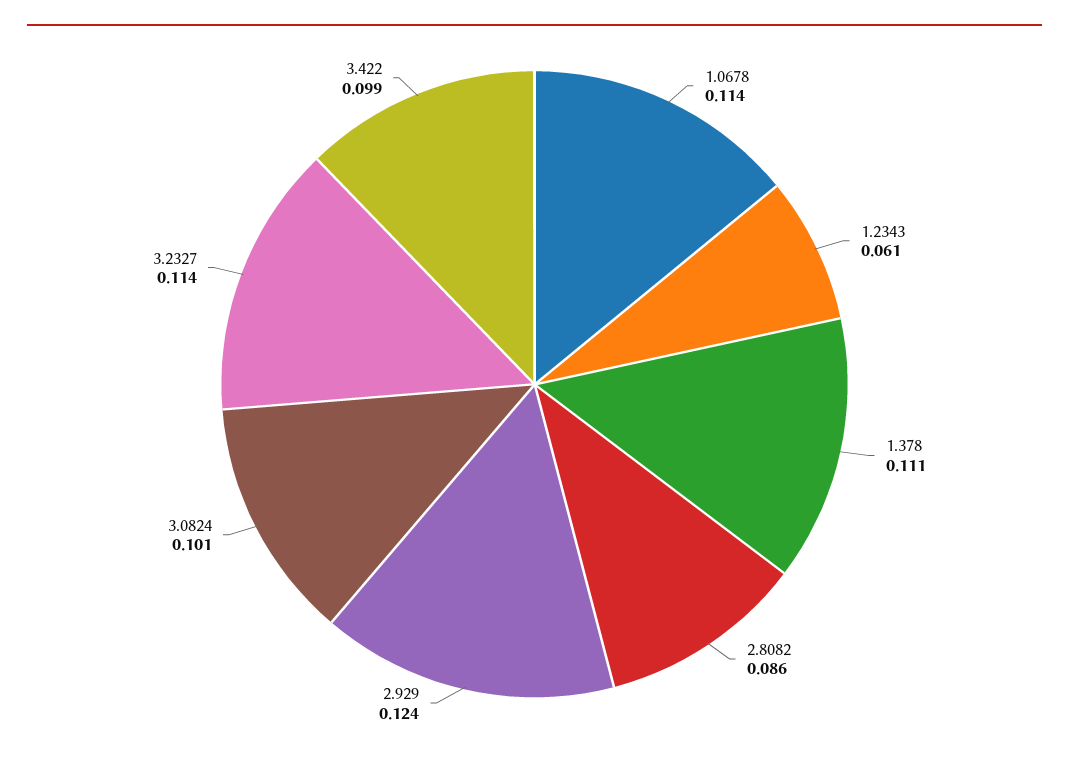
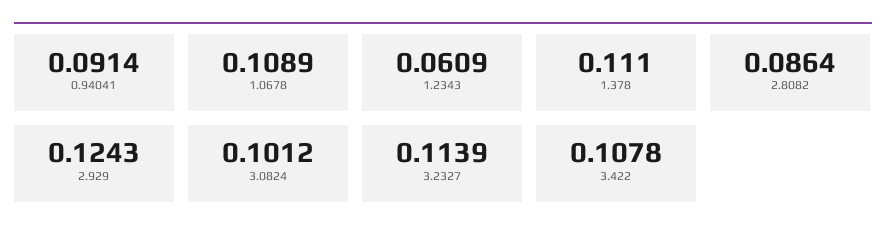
1.0678: 0.114 -> 0.1089
3.422: 0.099 -> 0.1078
0.94041: none -> 0.0914

